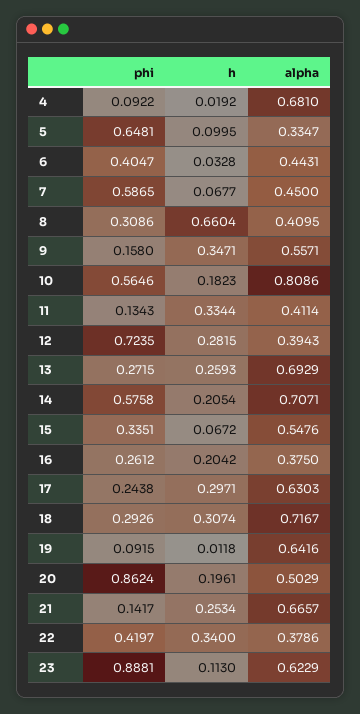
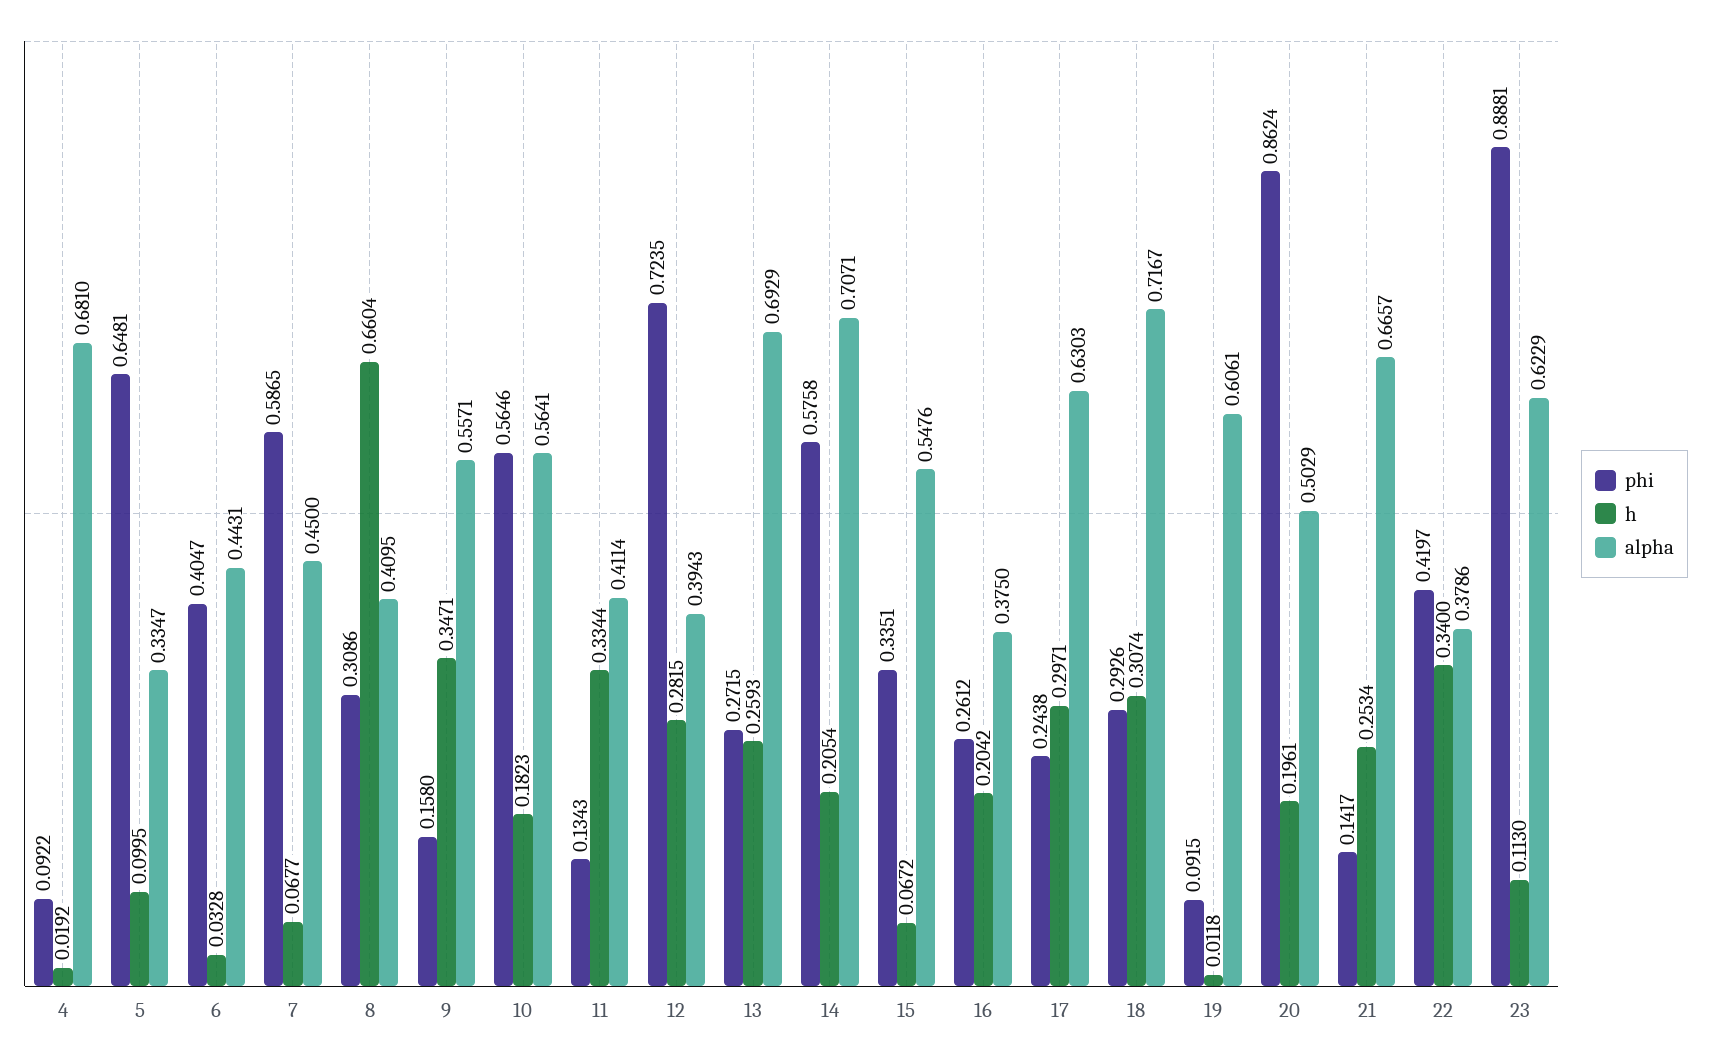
alpha, 10: 0.8086 -> 0.5641
alpha, 19: 0.6416 -> 0.6061

